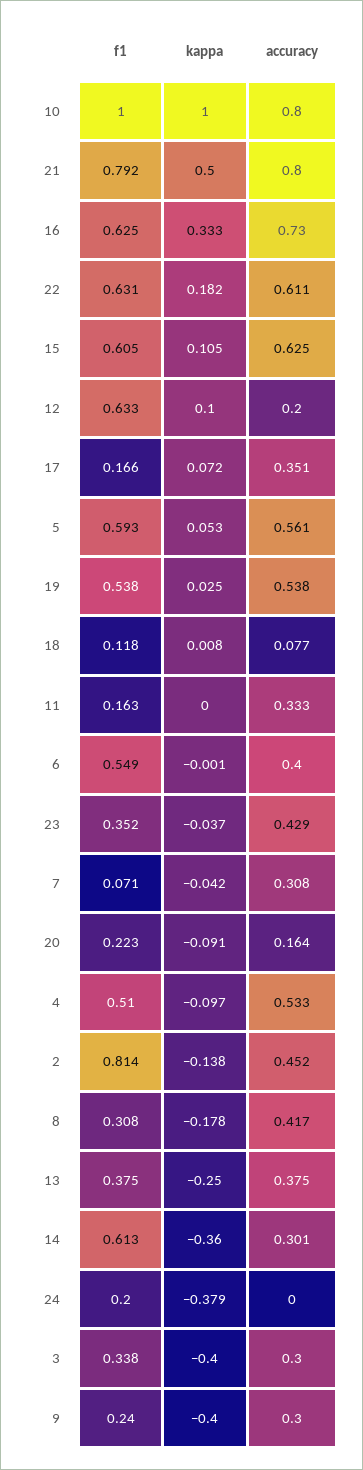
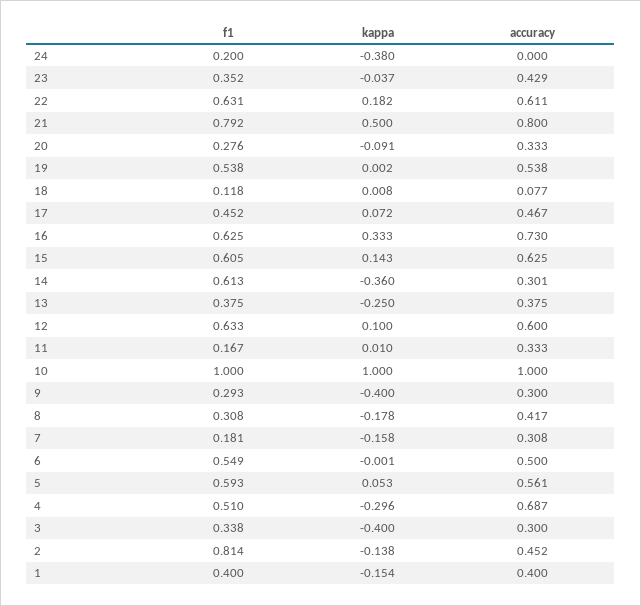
accuracy, 10: 0.8 -> 1
kappa, 15: 0.105 -> 0.143
accuracy, 12: 0.2 -> 0.6
f1, 17: 0.166 -> 0.452
accuracy, 17: 0.351 -> 0.467
kappa, 19: 0.025 -> 0.002
f1, 11: 0.163 -> 0.167
kappa, 11: 0 -> 0.01
accuracy, 6: 0.4 -> 0.5
f1, 7: 0.071 -> 0.181
kappa, 7: -0.042 -> -0.158
f1, 20: 0.223 -> 0.276
accuracy, 20: 0.164 -> 0.333
kappa, 4: -0.097 -> -0.296
accuracy, 4: 0.533 -> 0.687
kappa, 24: -0.379 -> -0.38
f1, 9: 0.24 -> 0.293
f1, 1: none -> 0.4
kappa, 1: none -> -0.154
accuracy, 1: none -> 0.4

